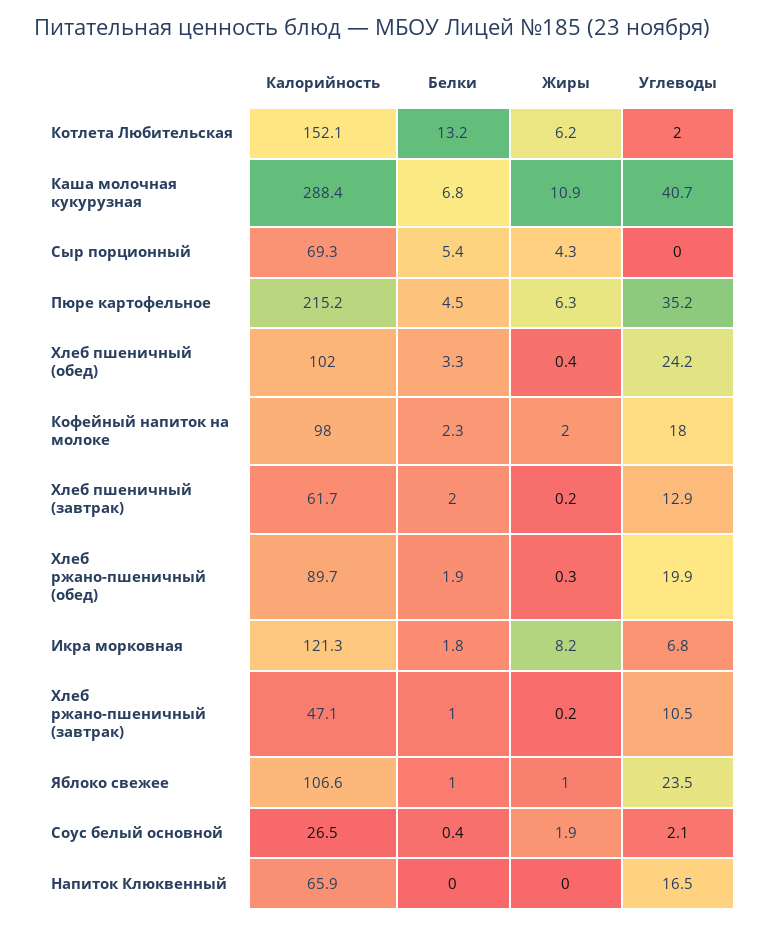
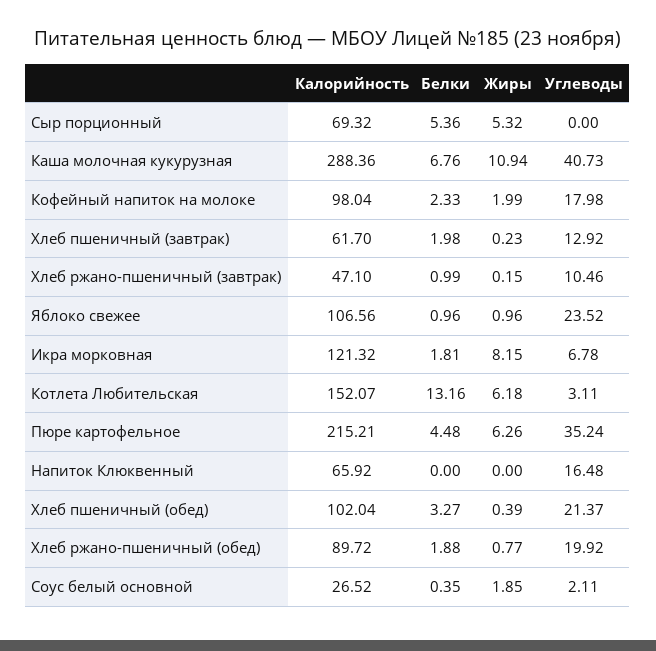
Углеводы, Котлета Любительская: 2 -> 3.11
Жиры, Сыр порционный: 4.3 -> 5.32
Углеводы, Хлеб пшеничный (обед): 24.2 -> 21.37
Жиры, Хлеб ржано-пшеничный (обед): 0.3 -> 0.77

